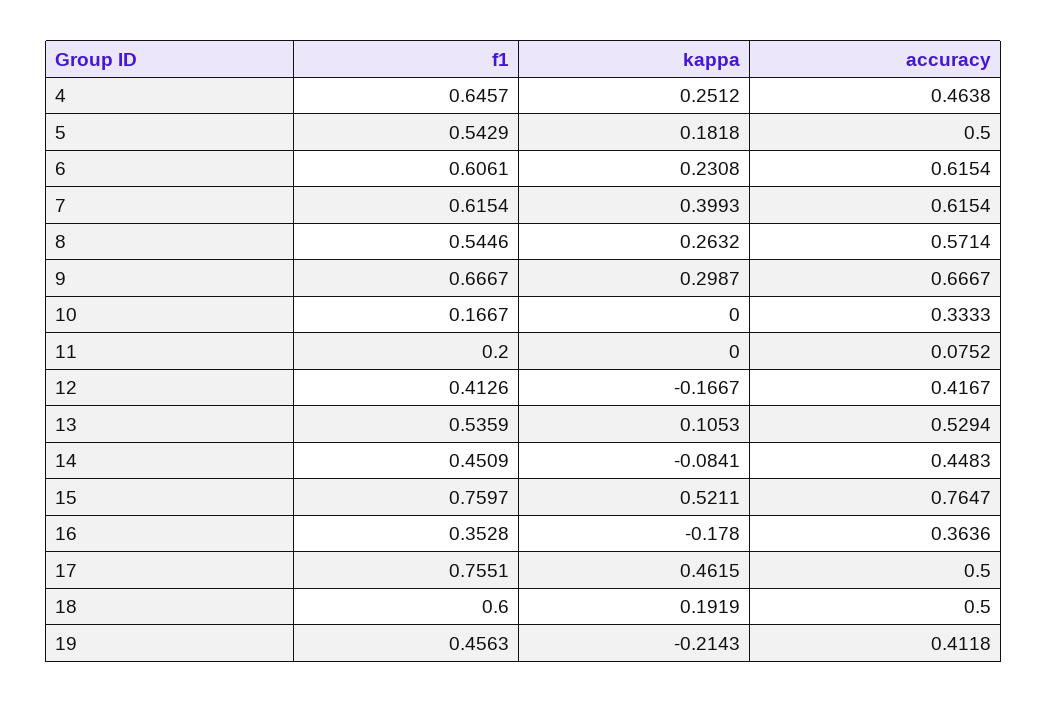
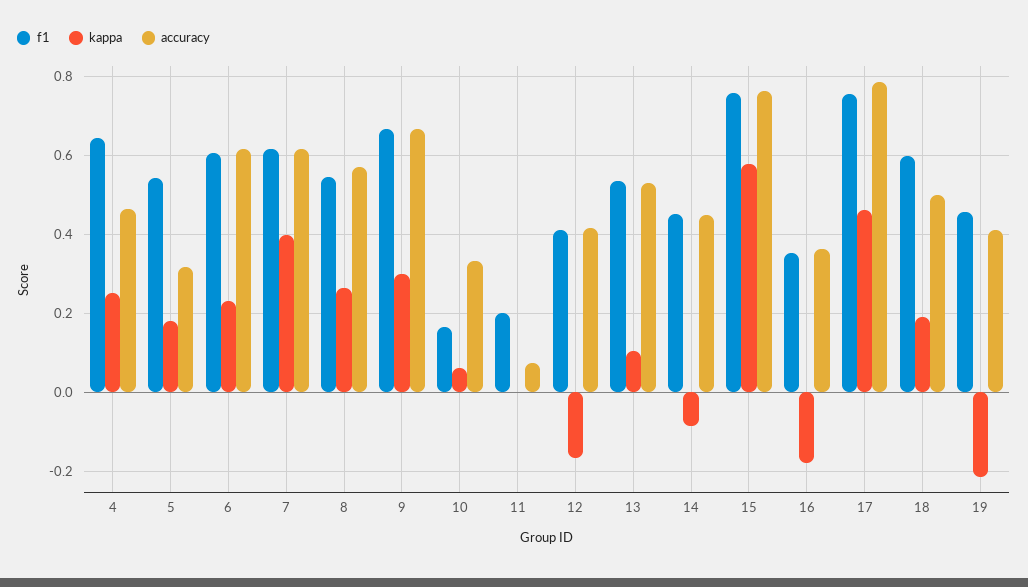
accuracy, 5: 0.5 -> 0.32
kappa, 10: 0 -> 0.06
kappa, 15: 0.5211 -> 0.58
accuracy, 17: 0.5 -> 0.78

